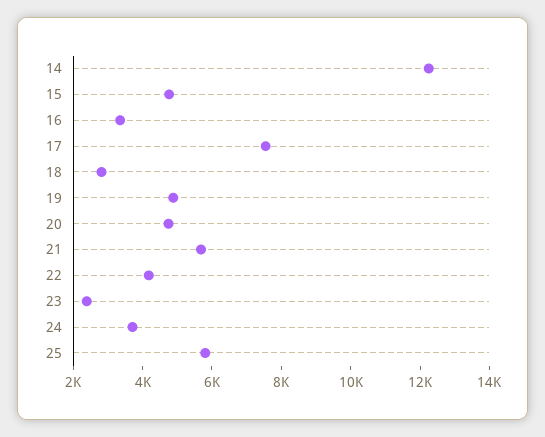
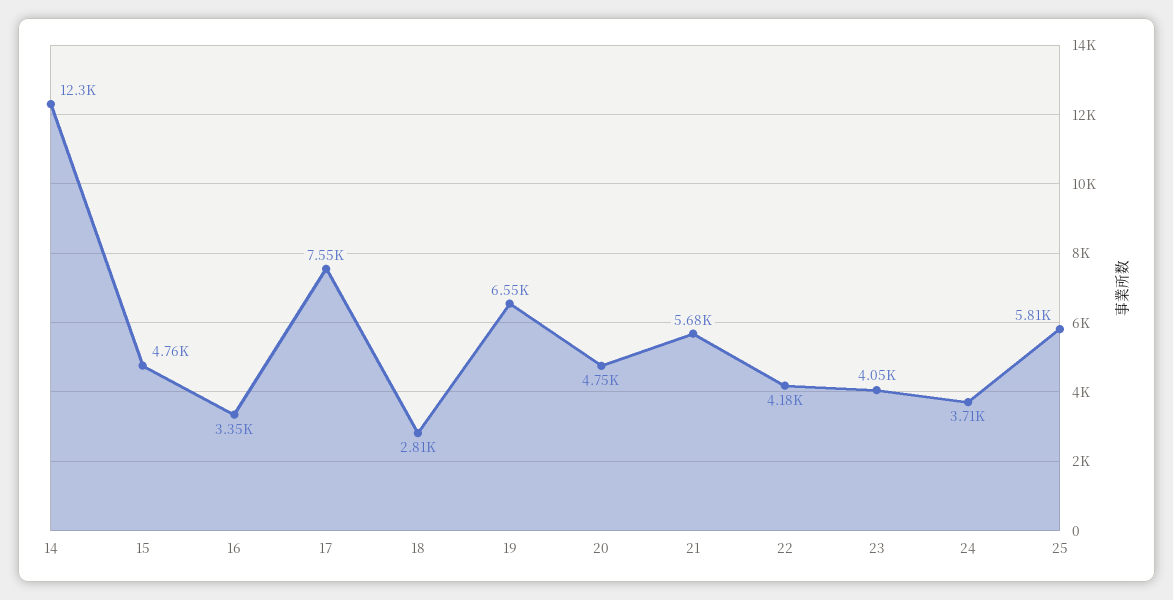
19: 5000 -> 6550
23: 2500 -> 4050

